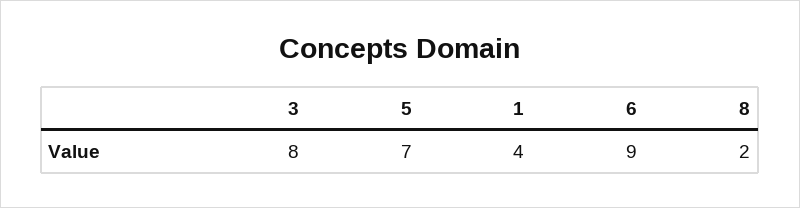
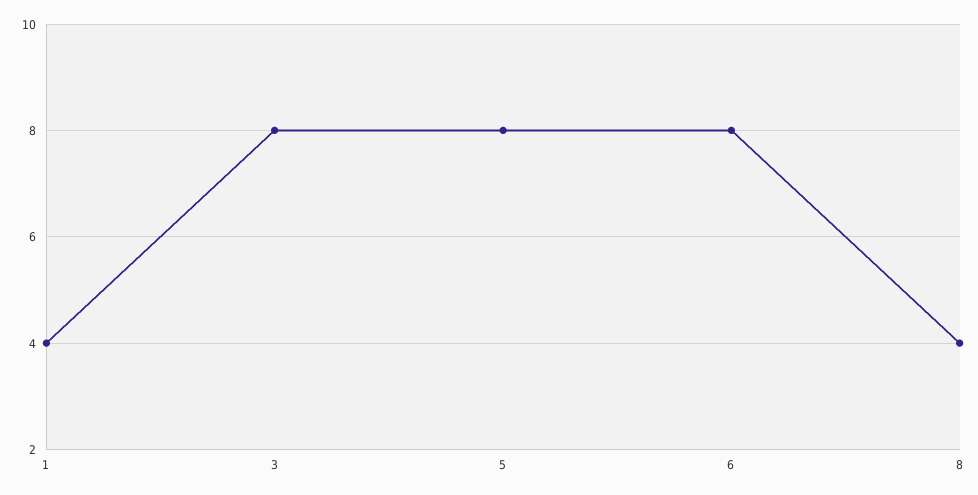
5: 7 -> 8
6: 9 -> 8
8: 2 -> 4

